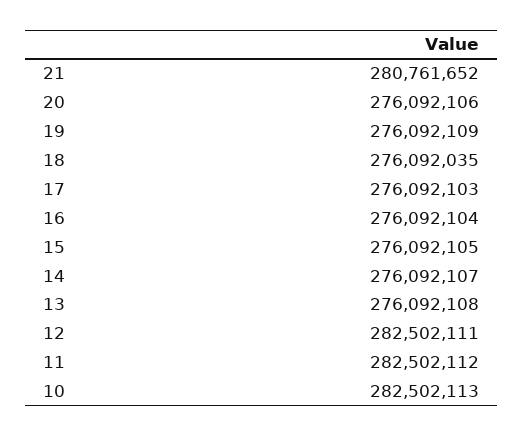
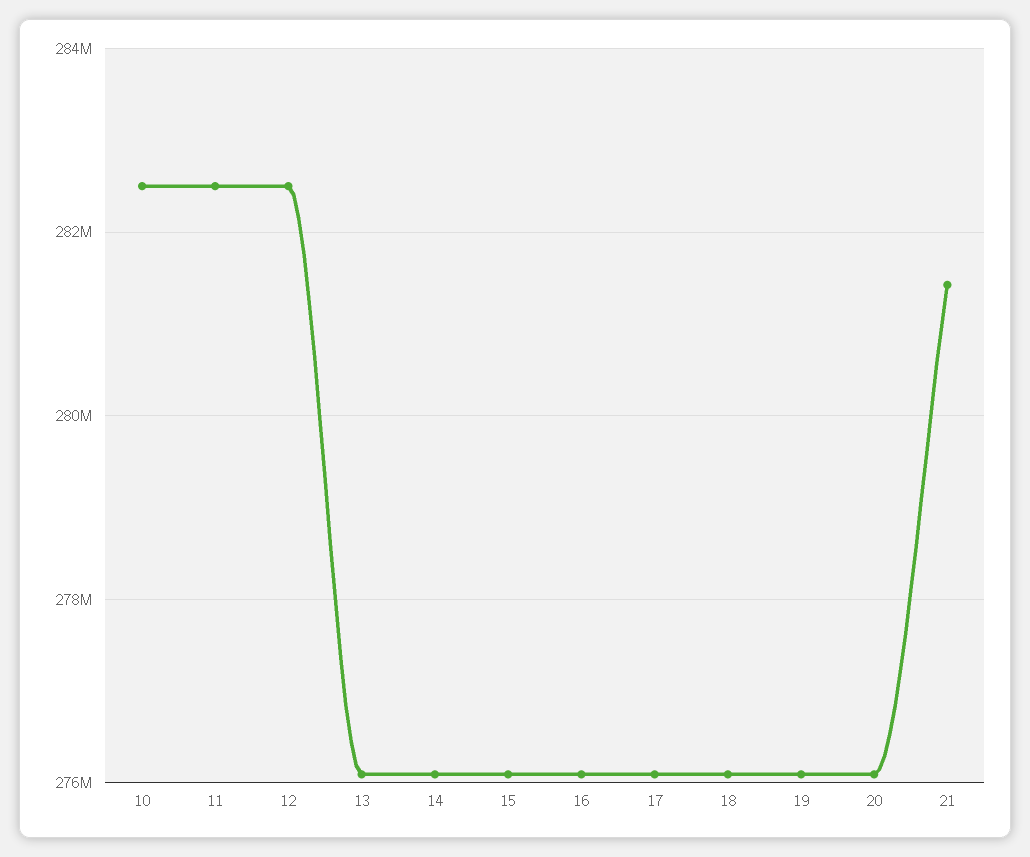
21: 280761652 -> 281400000

